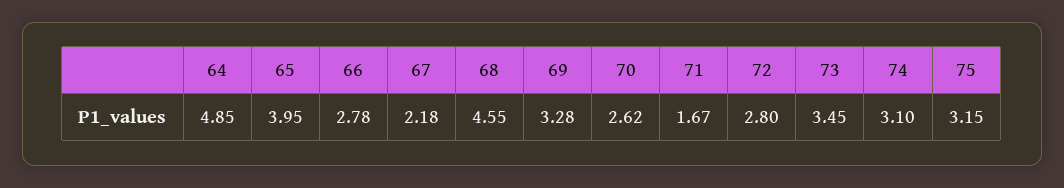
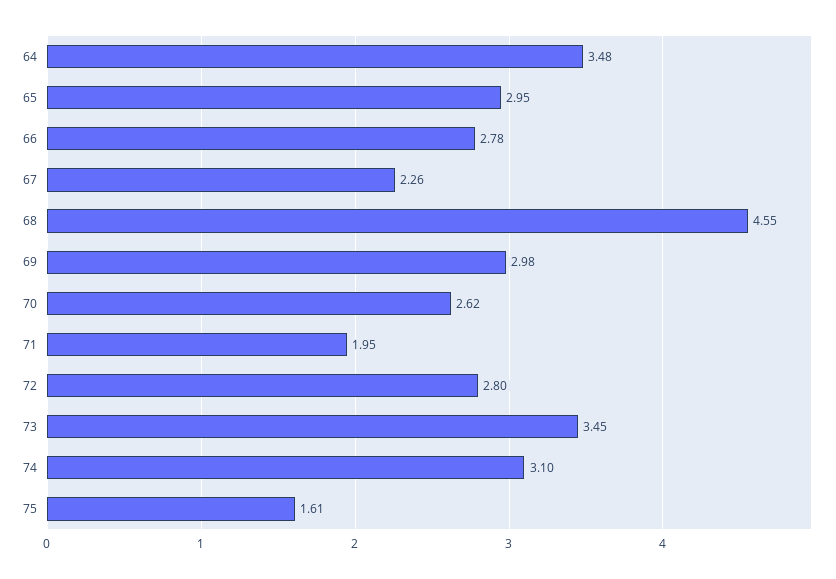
64: 4.85 -> 3.48
65: 3.95 -> 2.95
67: 2.18 -> 2.26
69: 3.28 -> 2.98
71: 1.67 -> 1.95
75: 3.15 -> 1.61

